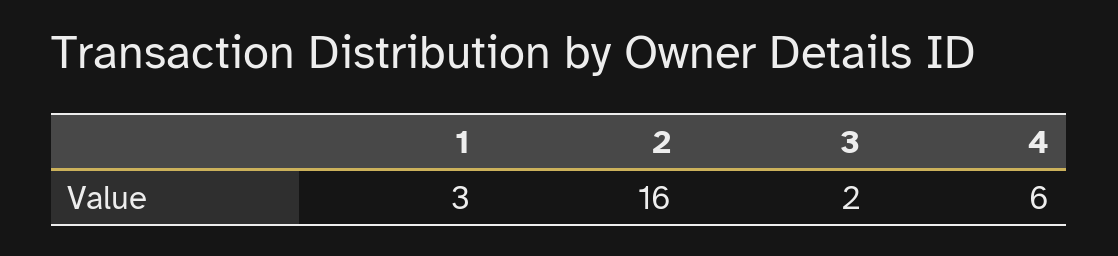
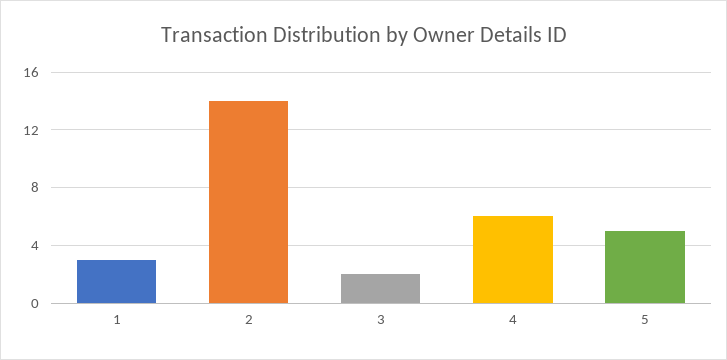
2: 16 -> 14
5: none -> 5

